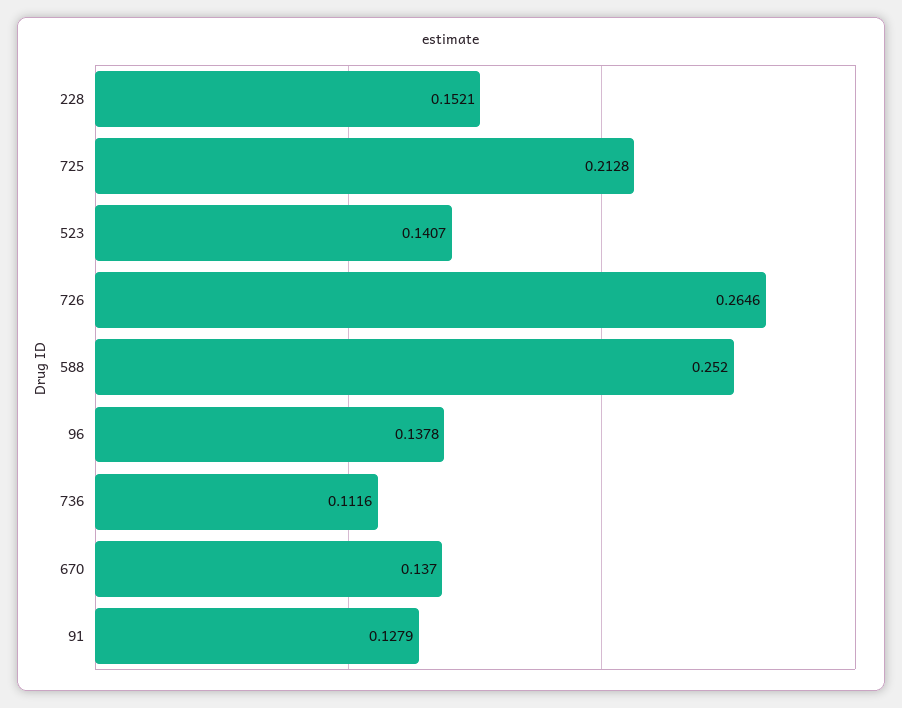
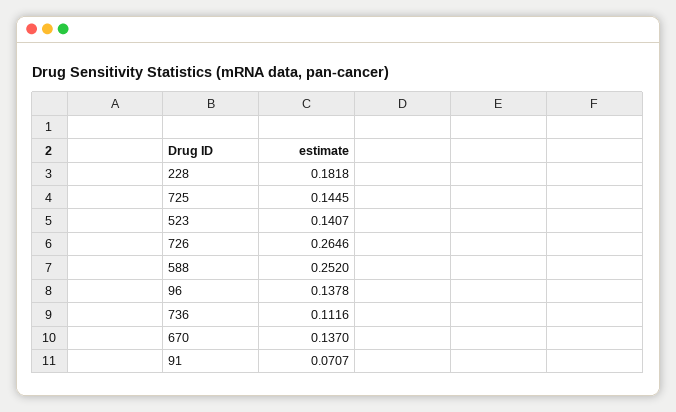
228: 0.1521 -> 0.1818
725: 0.2128 -> 0.1445
91: 0.1279 -> 0.0707

